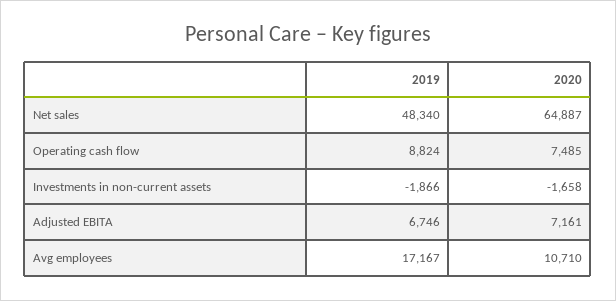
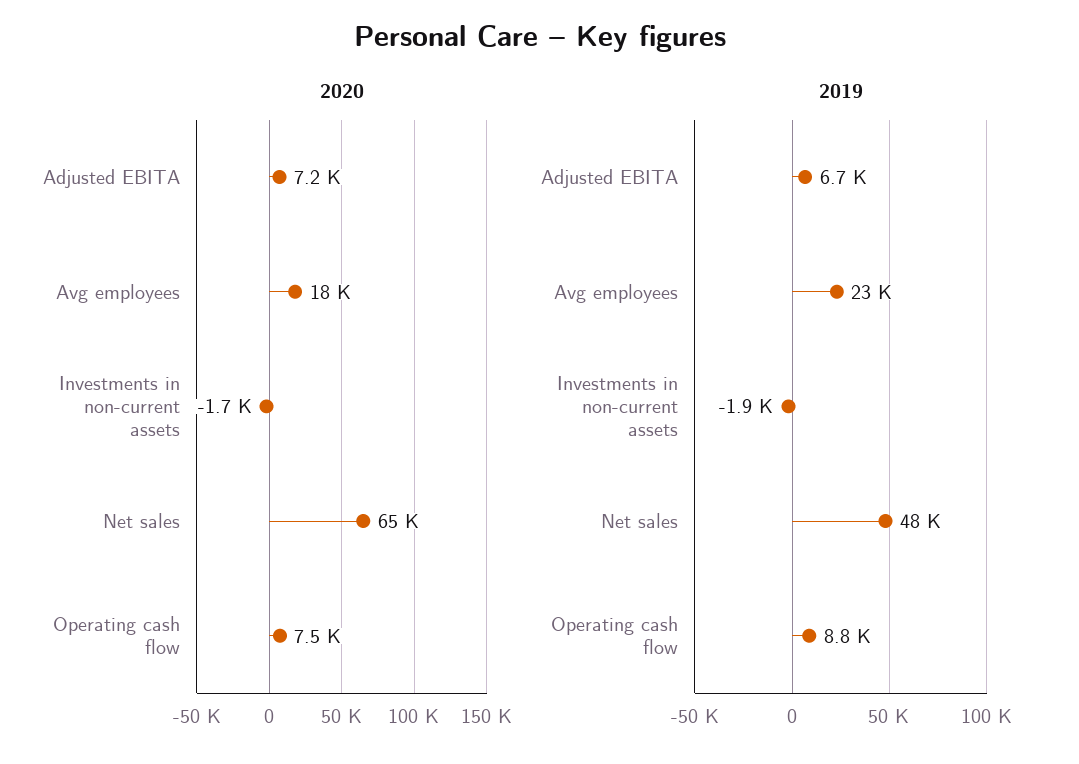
2019, Avg employees: 17167 -> 23000
2020, Avg employees: 10710 -> 18000

